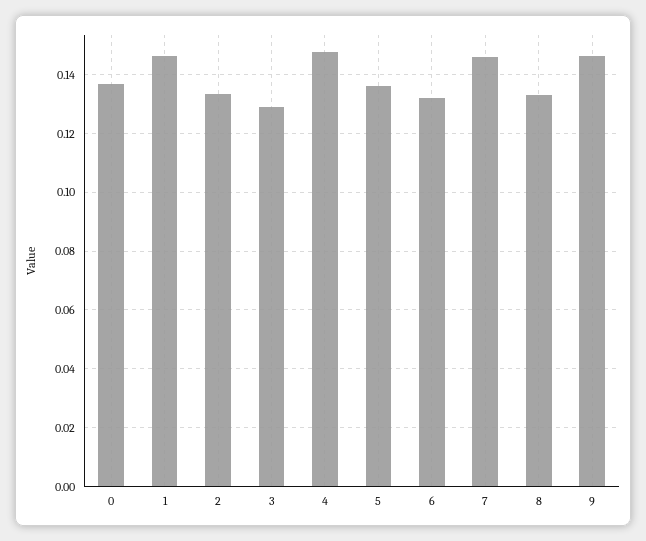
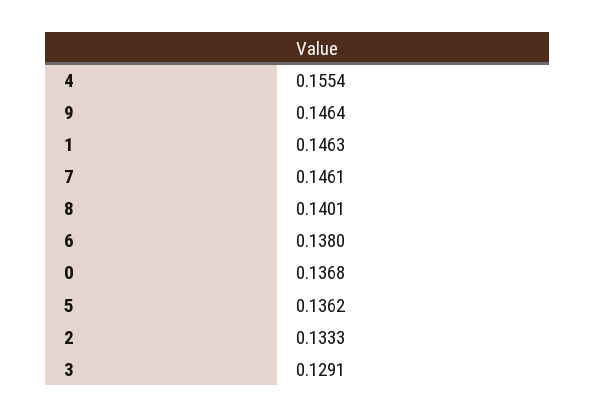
4: 0.1475 -> 0.1554
6: 0.1325 -> 0.138
8: 0.1325 -> 0.1401

